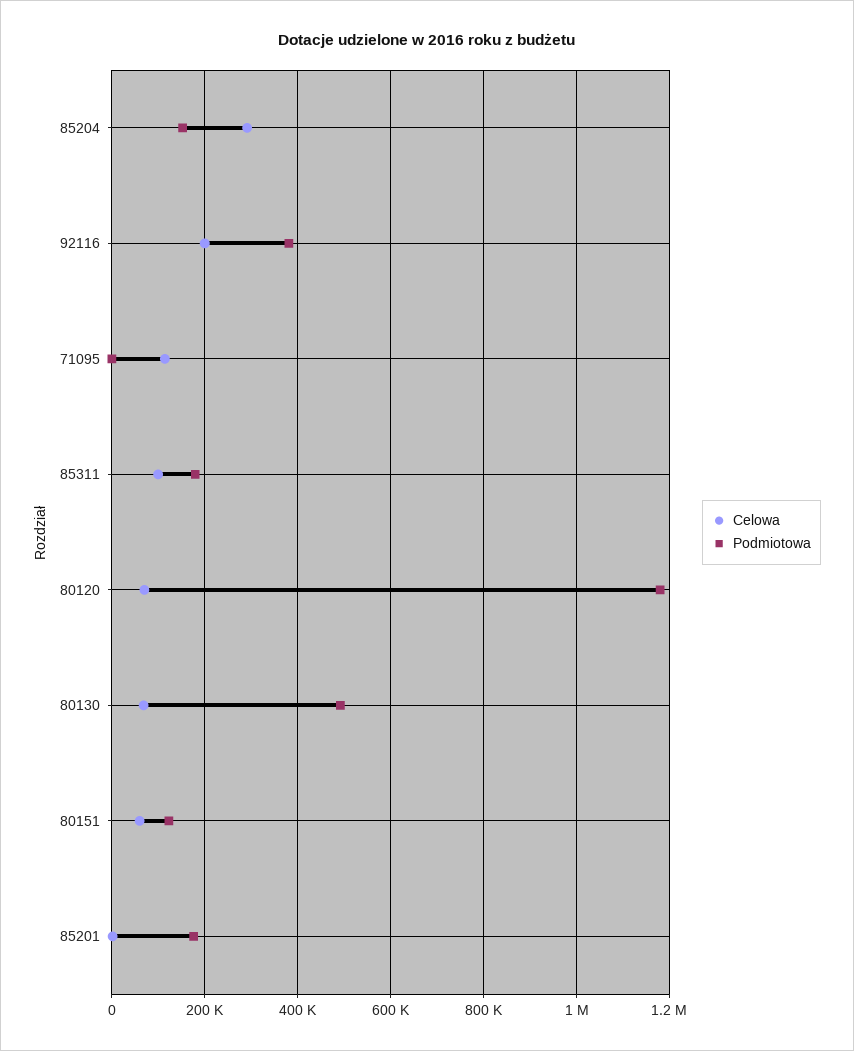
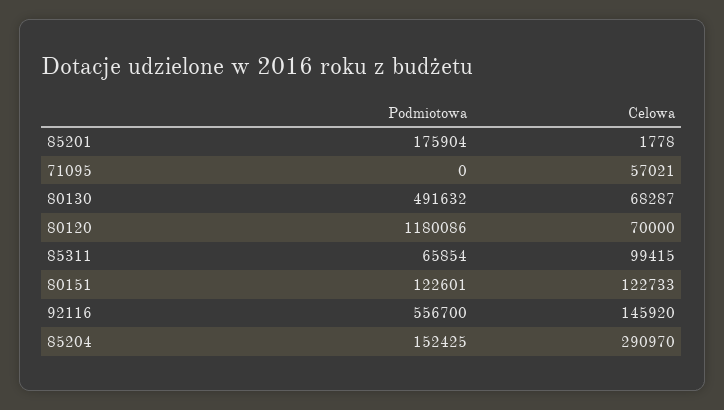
Celowa, 92116: 200000 -> 145920
Podmiotowa, 92116: 380000 -> 556700
Celowa, 71095: 120000 -> 57021
Podmiotowa, 85311: 180000 -> 65854
Celowa, 80151: 60000 -> 122733

